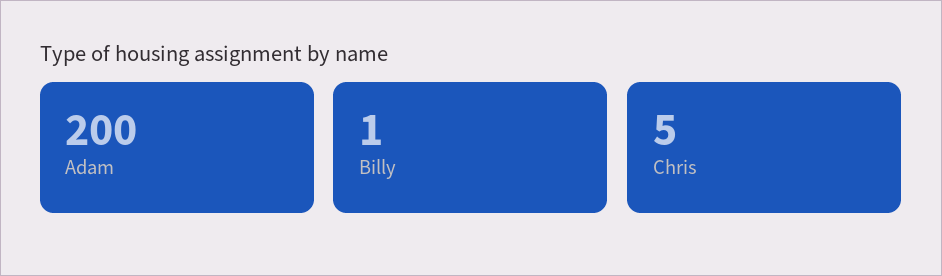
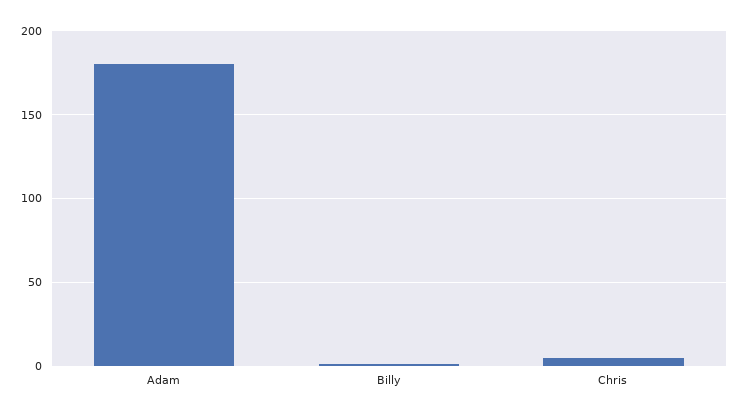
Adam: 200 -> 180

